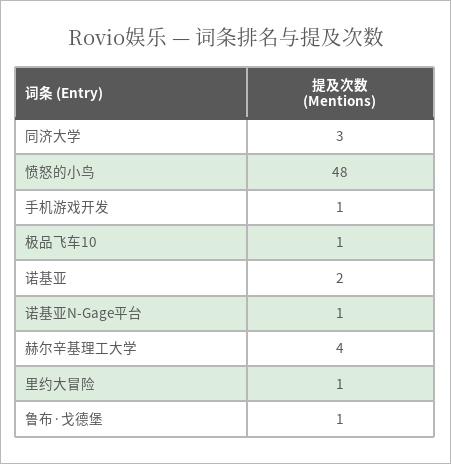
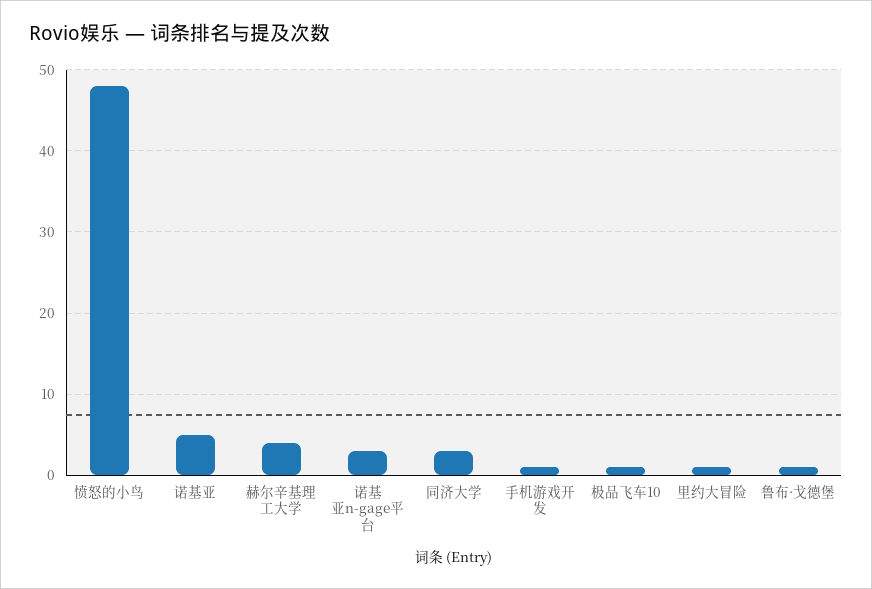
诺基亚: 2 -> 5
诺基亚N-Gage平台: 1 -> 3

